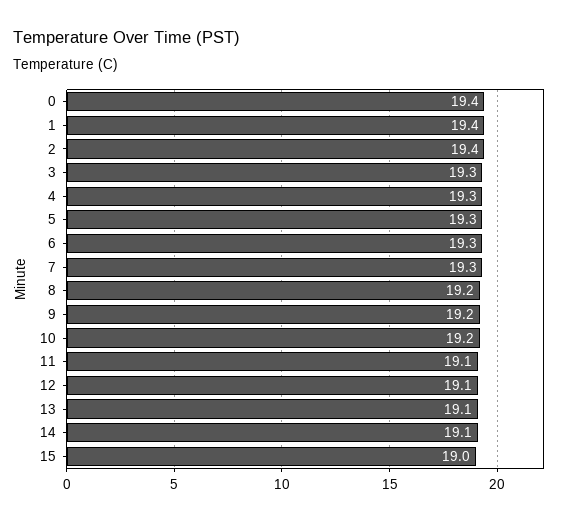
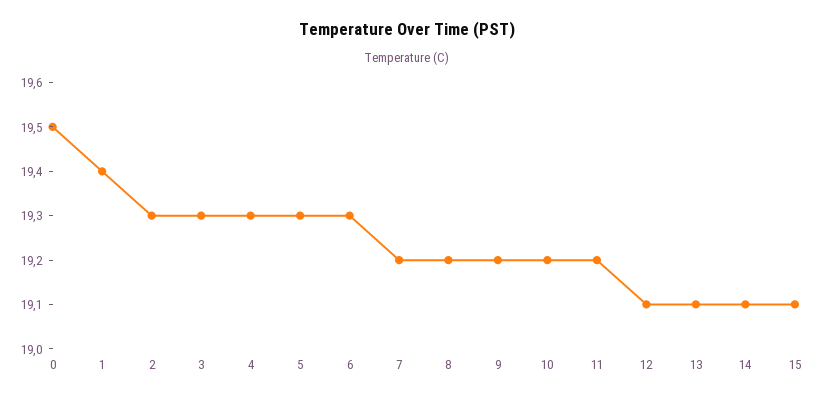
0: 19.4 -> 19.5
2: 19.4 -> 19.3
7: 19.3 -> 19.2
11: 19.1 -> 19.2
15: 19 -> 19.1

